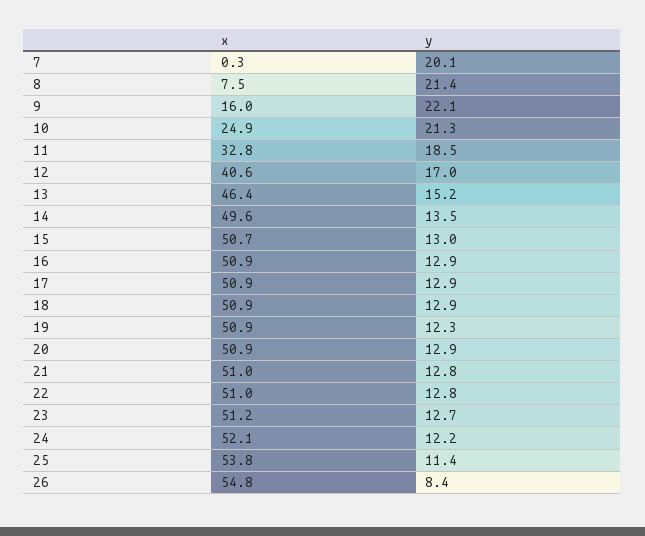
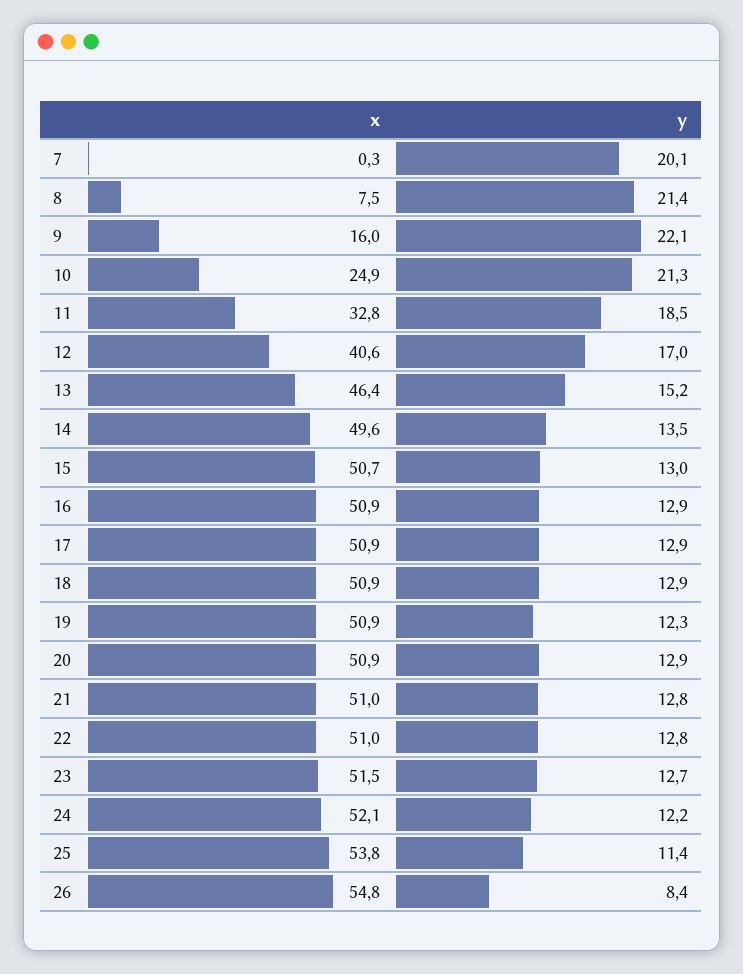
x, 23: 51.2 -> 51.5

